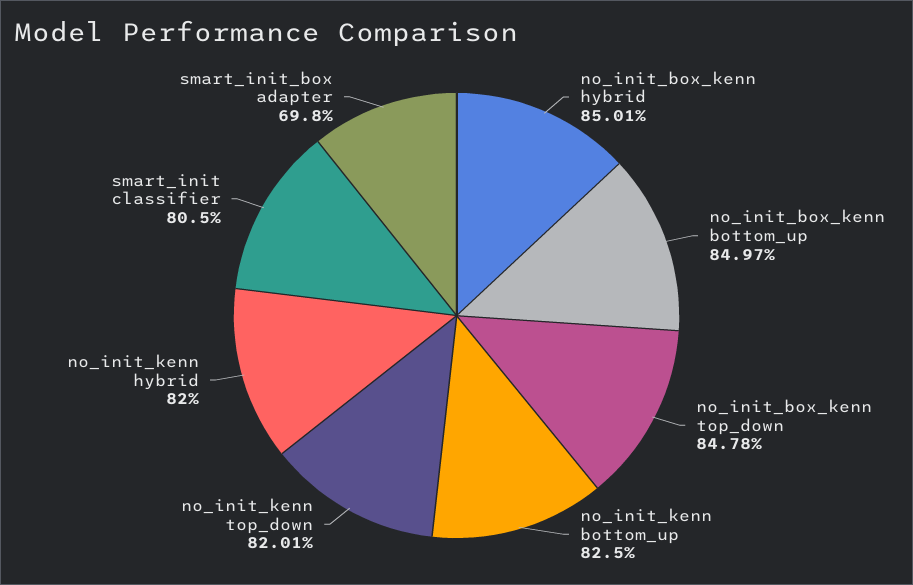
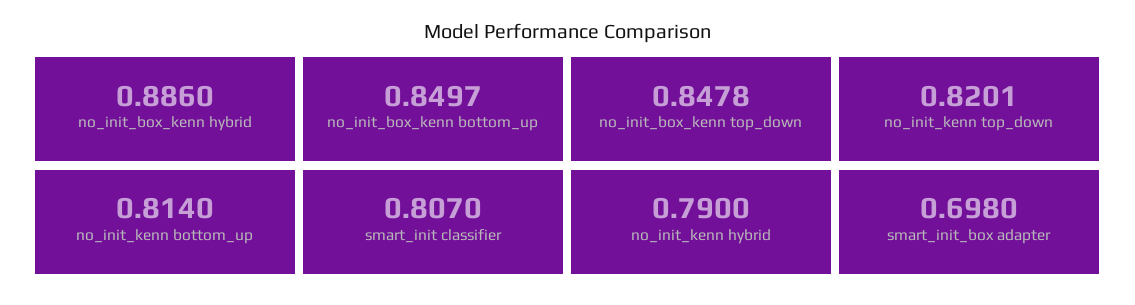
no_init_box_kenn hybrid: 0.8501 -> 0.886
no_init_kenn bottom_up: 0.825 -> 0.814
no_init_kenn hybrid: 0.82 -> 0.79
smart_init classifier: 0.805 -> 0.807

